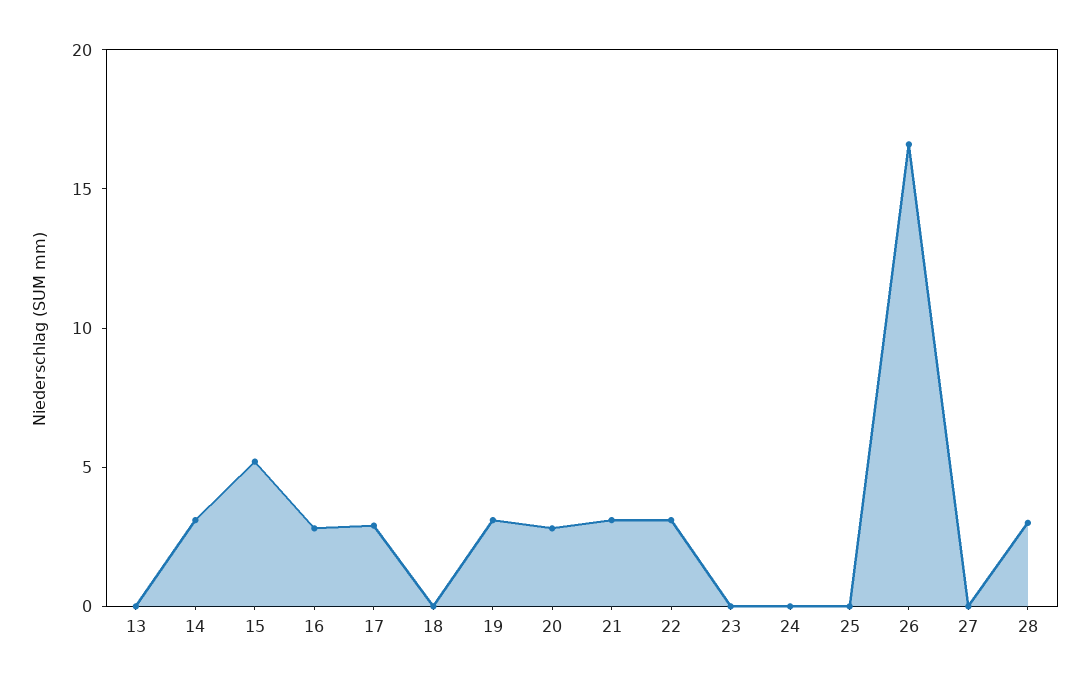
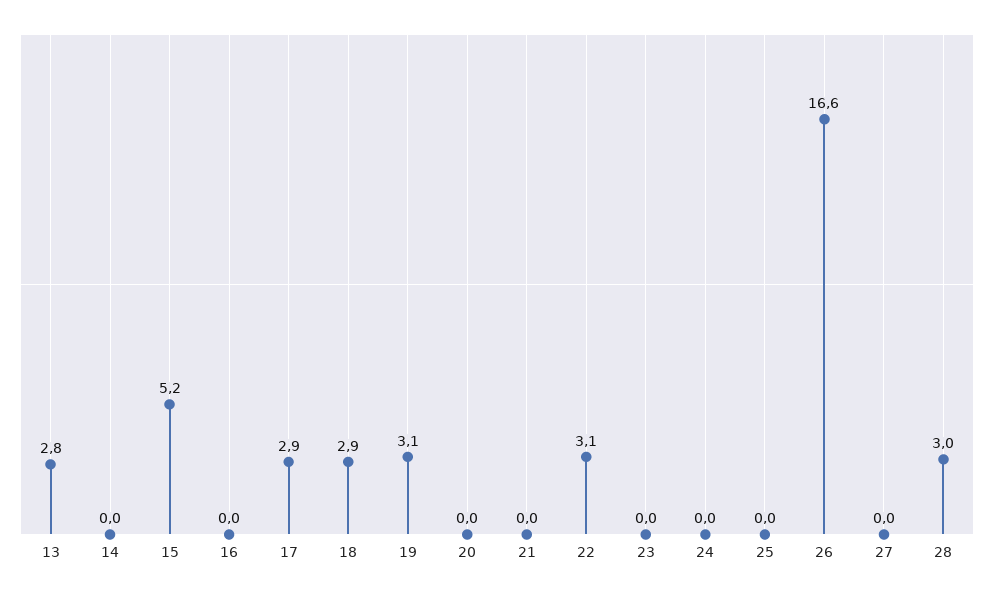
13: 0 -> 2.8
14: 3 -> 0
16: 3 -> 0
18: 0 -> 2.9
20: 3 -> 0
21: 3 -> 0

